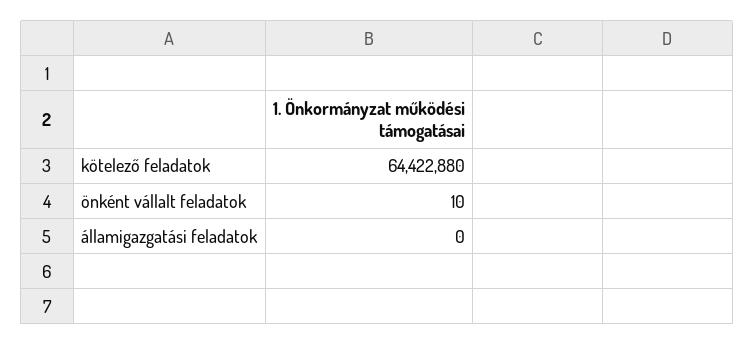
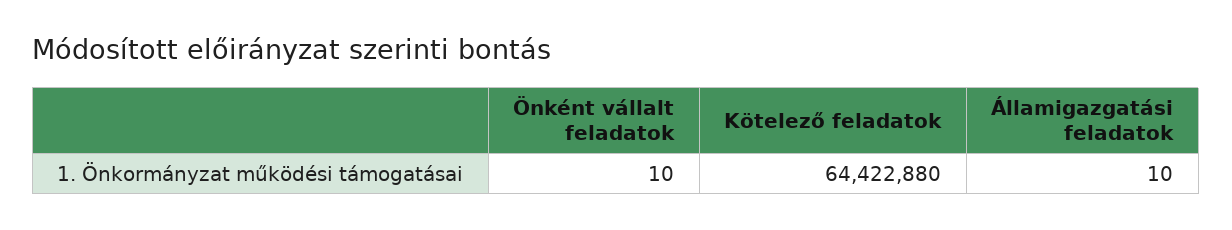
államigazgatási feladatok: 0 -> 10

